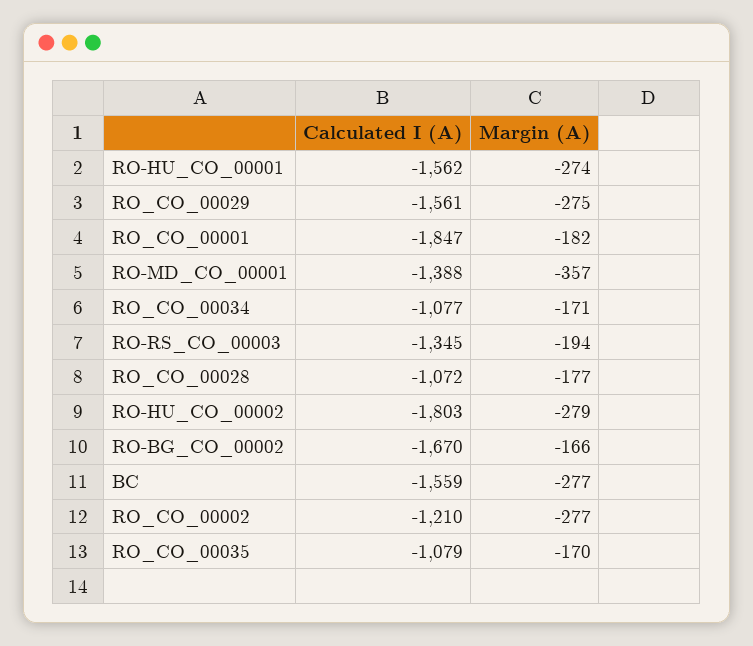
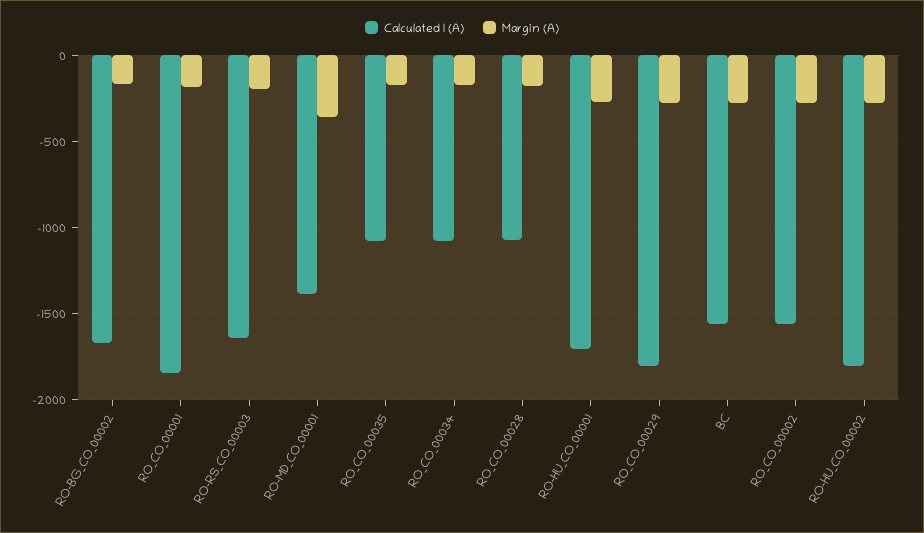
Calculated I (A), RO-HU_CO_00001: -1562 -> -1700
Calculated I (A), RO_CO_00029: -1561 -> -1800
Calculated I (A), RO-RS_CO_00003: -1345 -> -1650
Calculated I (A), RO_CO_00002: -1210 -> -1550

